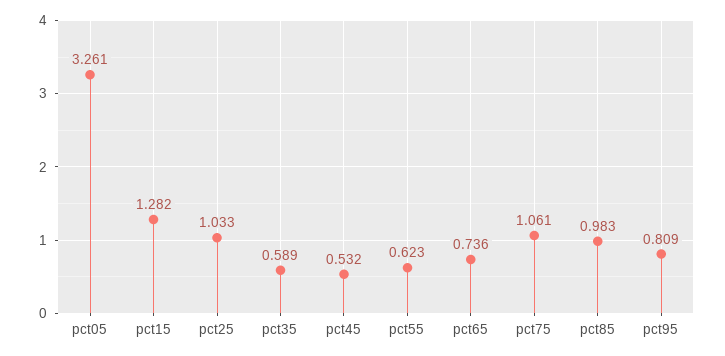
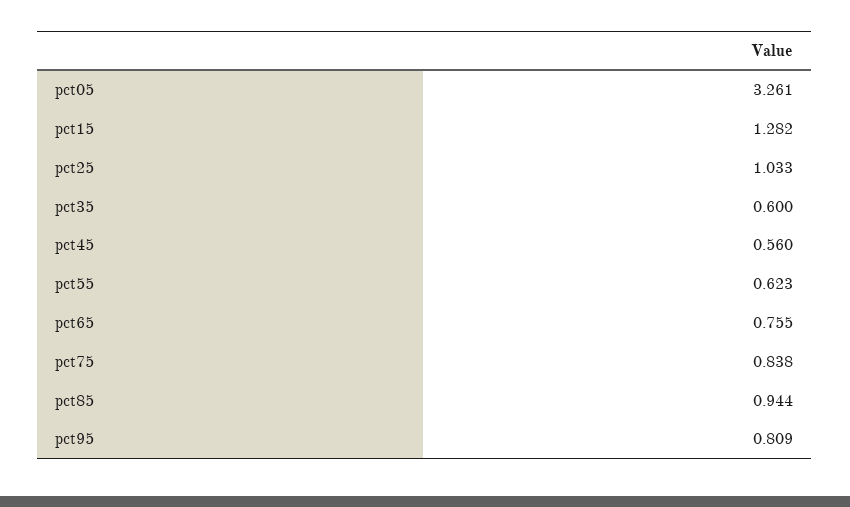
pct35: 0.589 -> 0.6
pct45: 0.532 -> 0.56
pct65: 0.736 -> 0.755
pct75: 1.061 -> 0.838
pct85: 0.983 -> 0.944

